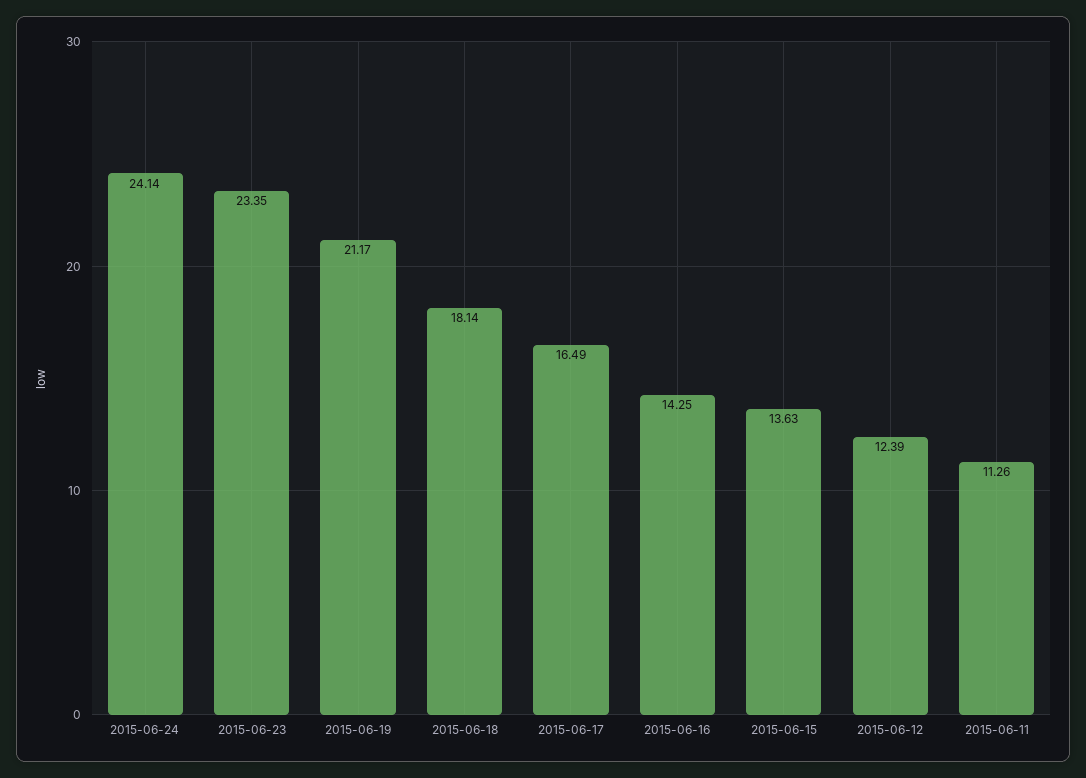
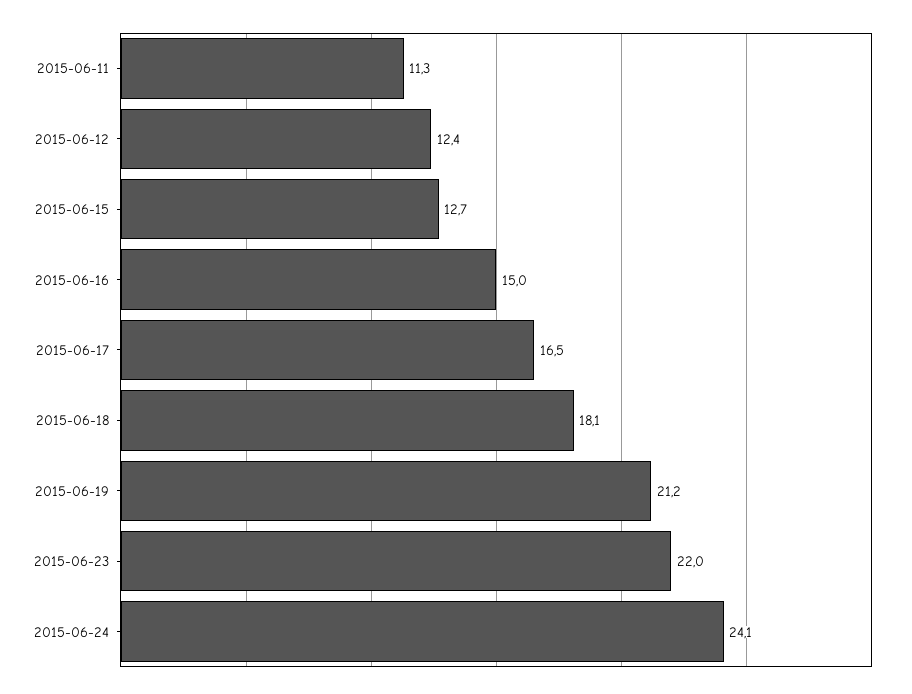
2015-06-23: 23.35 -> 22
2015-06-16: 14.25 -> 15
2015-06-15: 13.63 -> 12.7

